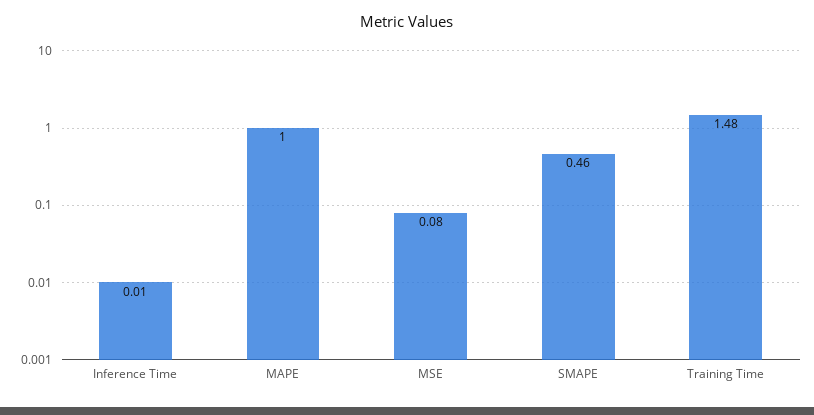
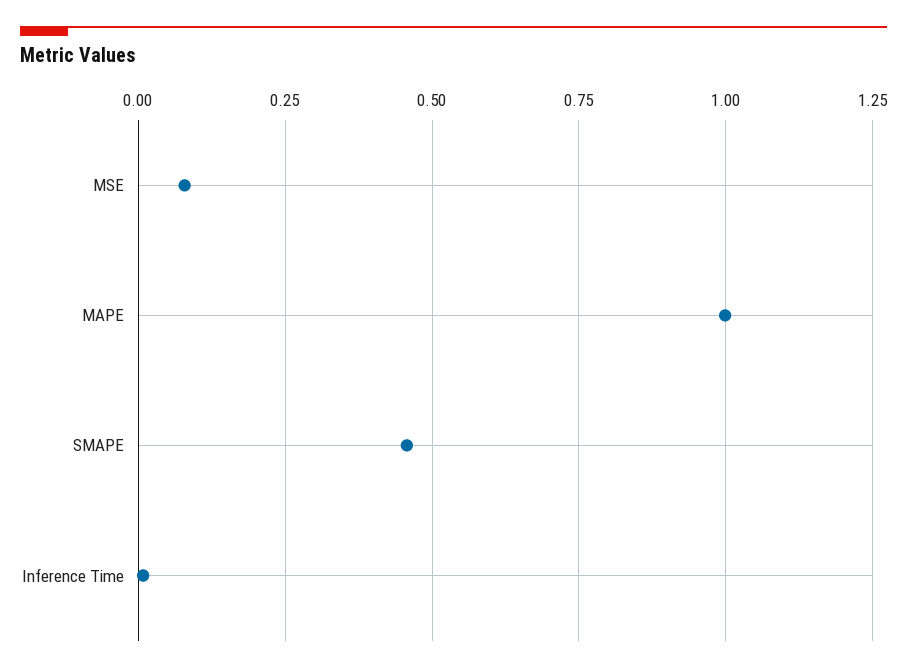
Training Time: 1.48 -> none

